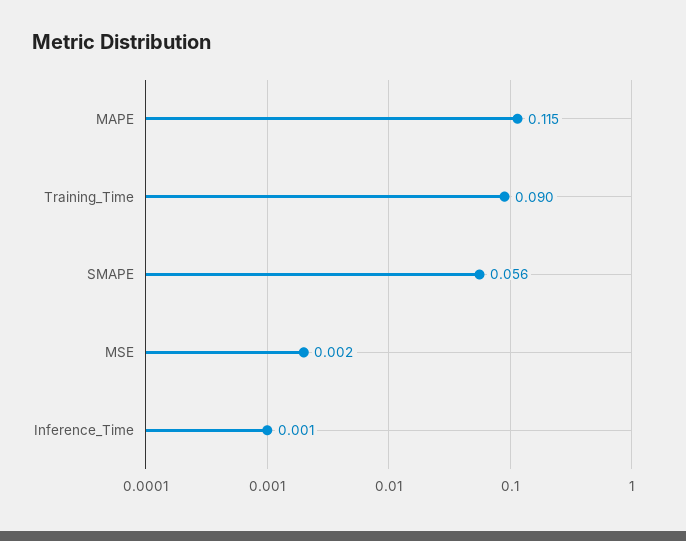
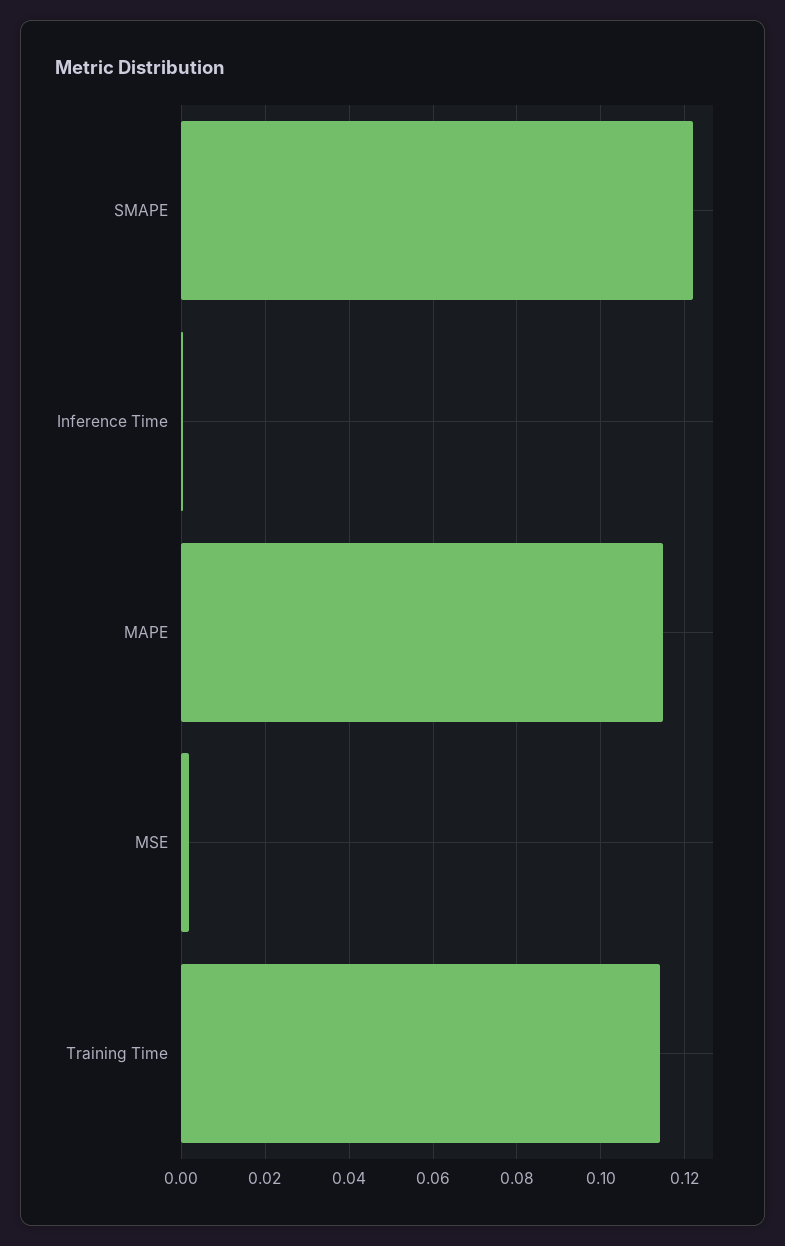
Training_Time: 0.09 -> 0.114
SMAPE: 0.056 -> 0.122

